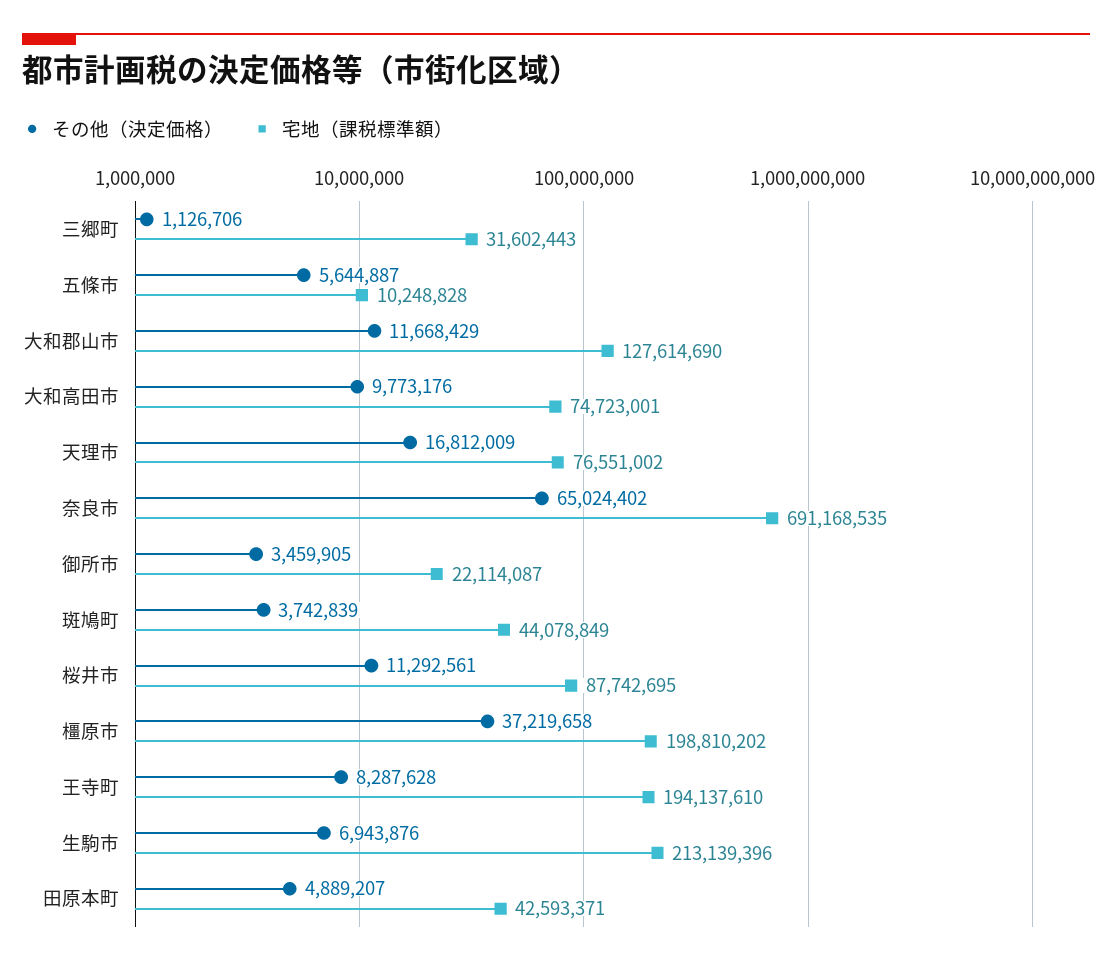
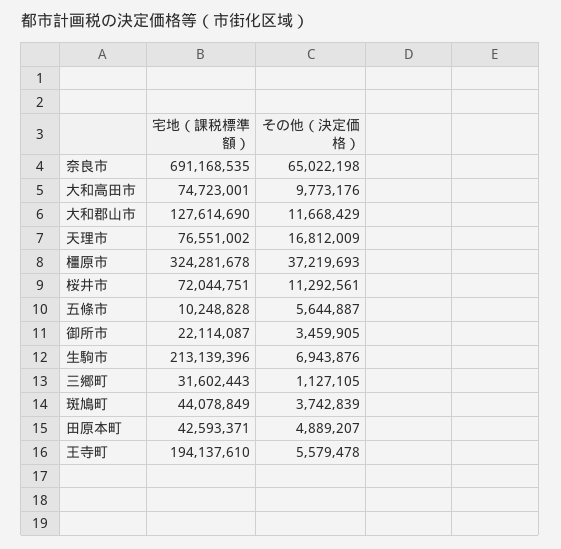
その他（決定価格）, 三郷町: 1126706 -> 1127105
その他（決定価格）, 奈良市: 65024402 -> 65022198
宅地（課税標準額）, 桜井市: 87742695 -> 72044751
その他（決定価格）, 橿原市: 37219658 -> 37219693
宅地（課税標準額）, 橿原市: 198810202 -> 324281678
その他（決定価格）, 王寺町: 8287628 -> 5579478

